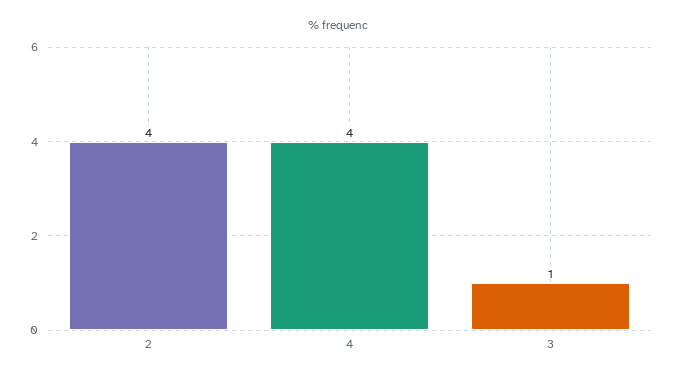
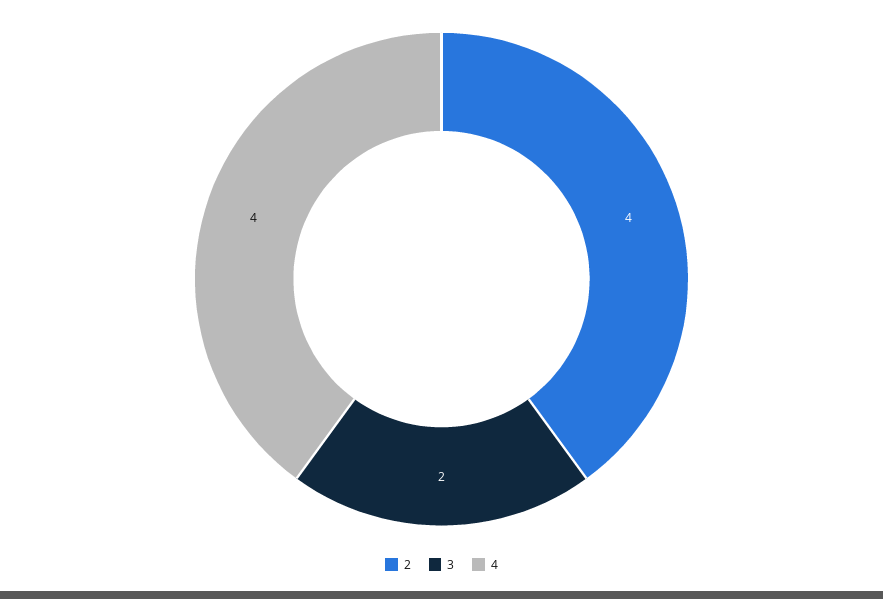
3: 1 -> 2

